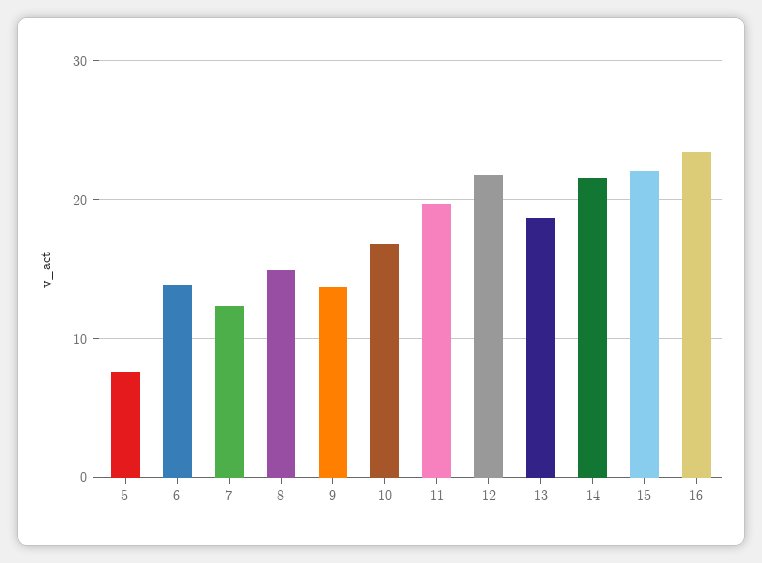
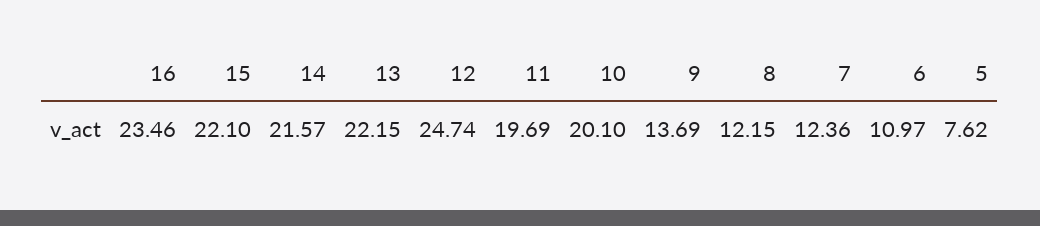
6: 14 -> 10.97
8: 15 -> 12.15
10: 17 -> 20.1
12: 22 -> 24.74
13: 19 -> 22.15

